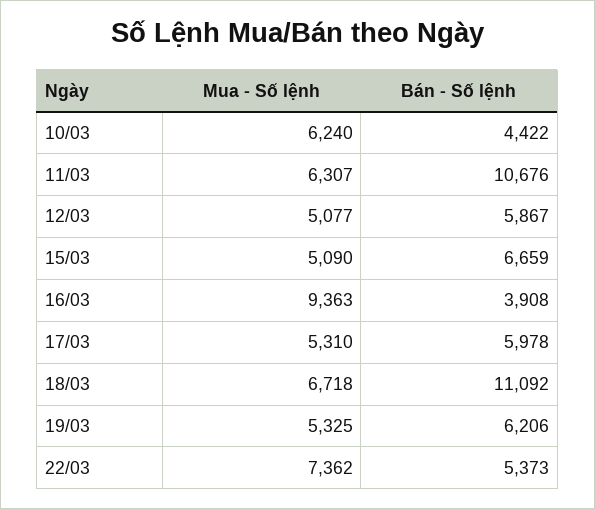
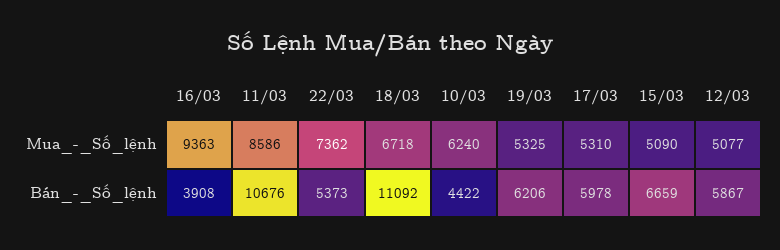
Mua - Số lệnh, 11/03: 6307 -> 8586

